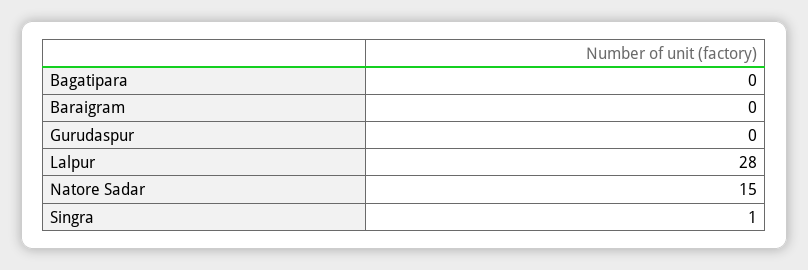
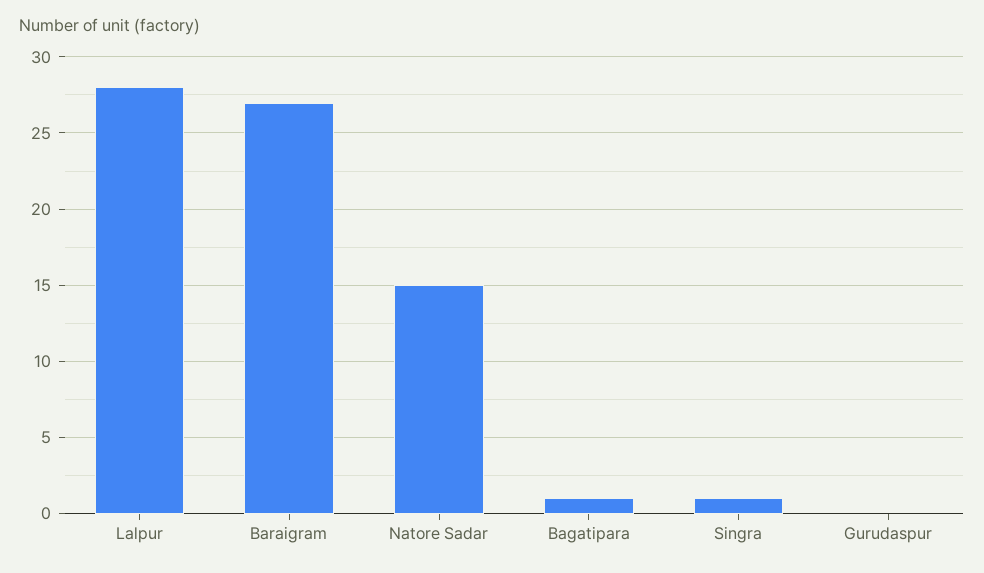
Bagatipara: 0 -> 1
Baraigram: 0 -> 27

